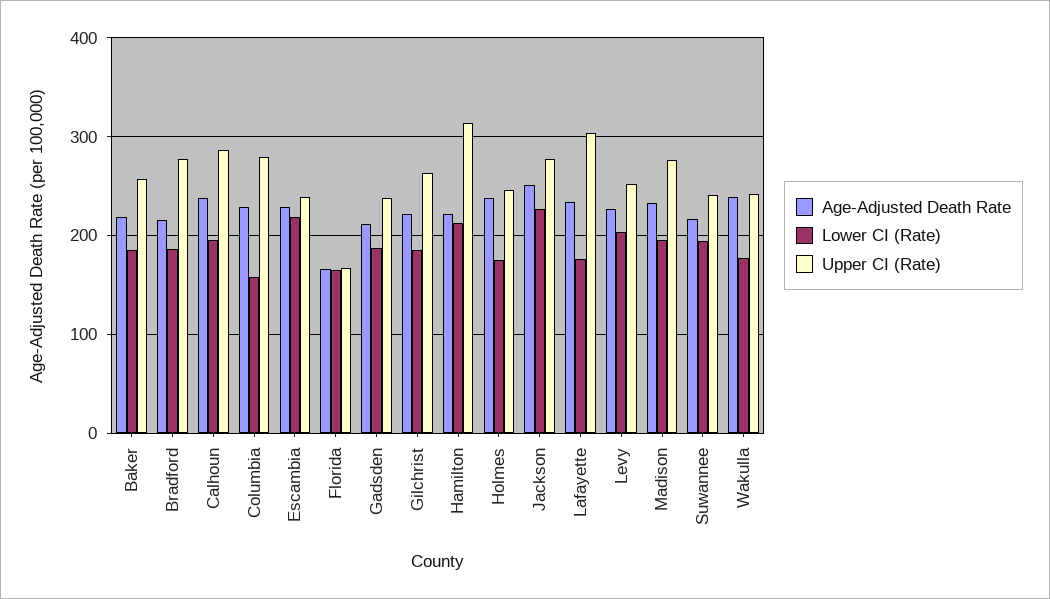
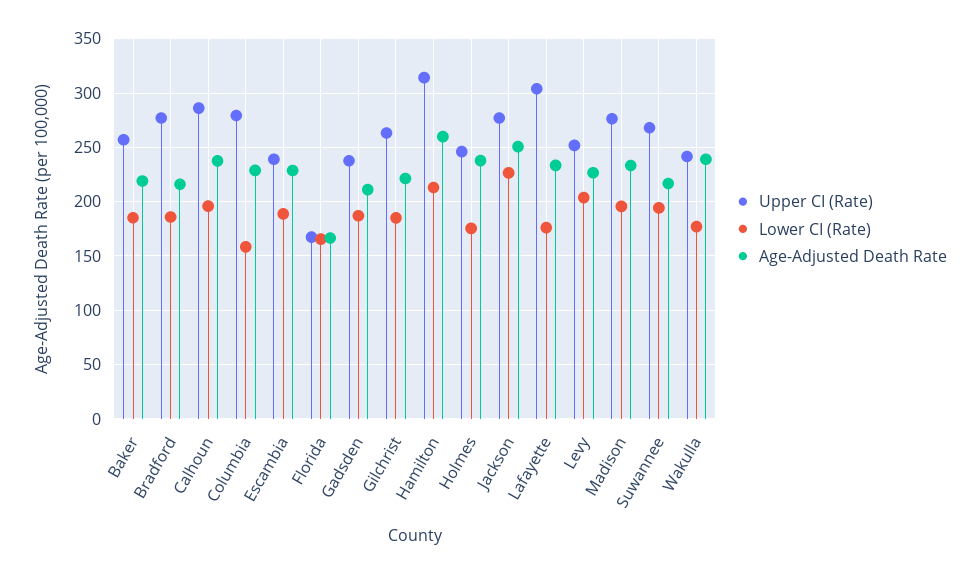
Lower CI (Rate), Escambia: 220 -> 190
Age-Adjusted Death Rate, Hamilton: 220 -> 260
Upper CI (Rate), Suwannee: 240 -> 270

